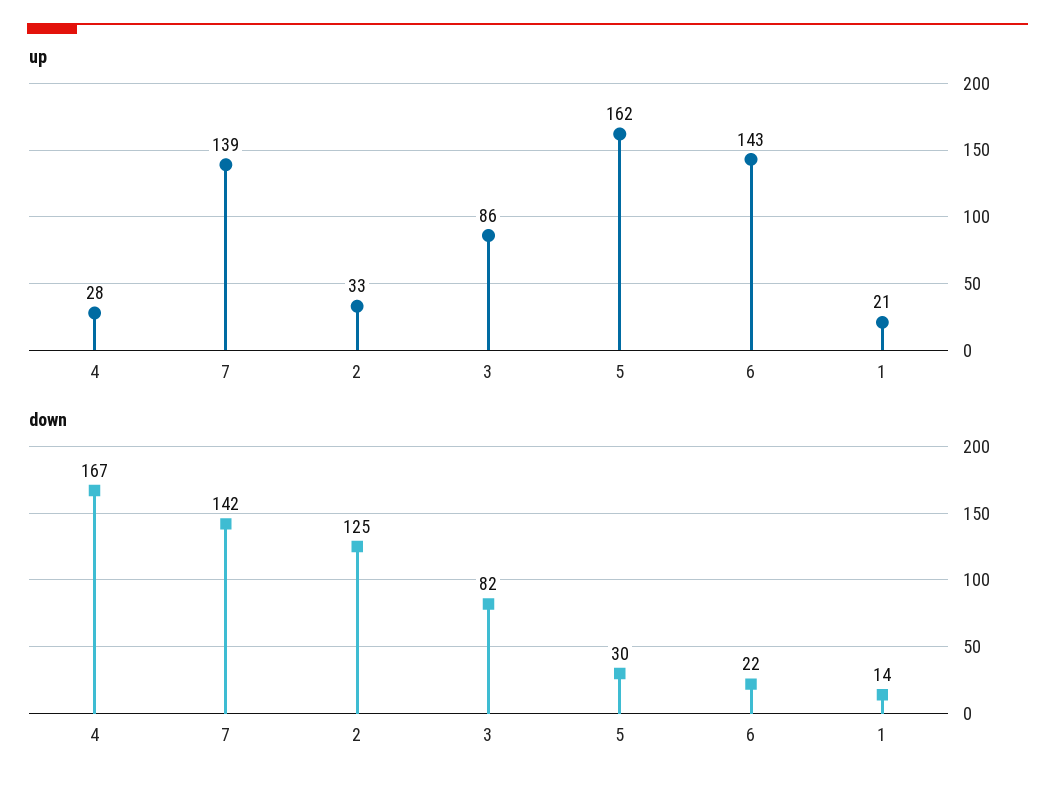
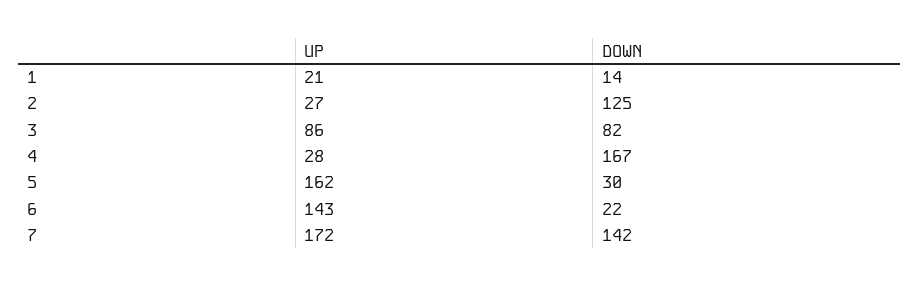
up, 7: 139 -> 172
up, 2: 33 -> 27

